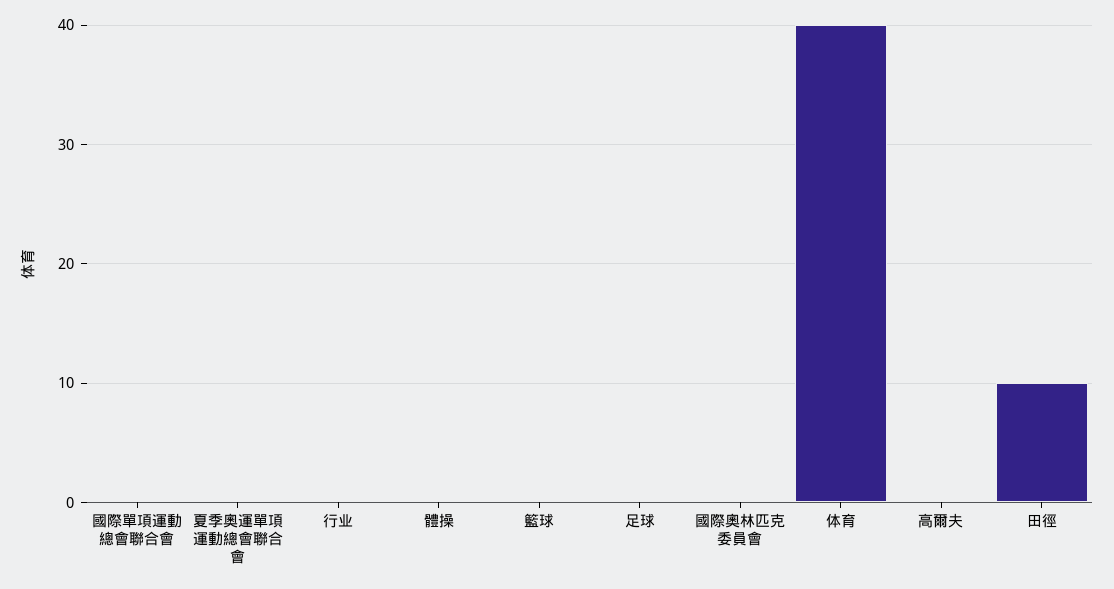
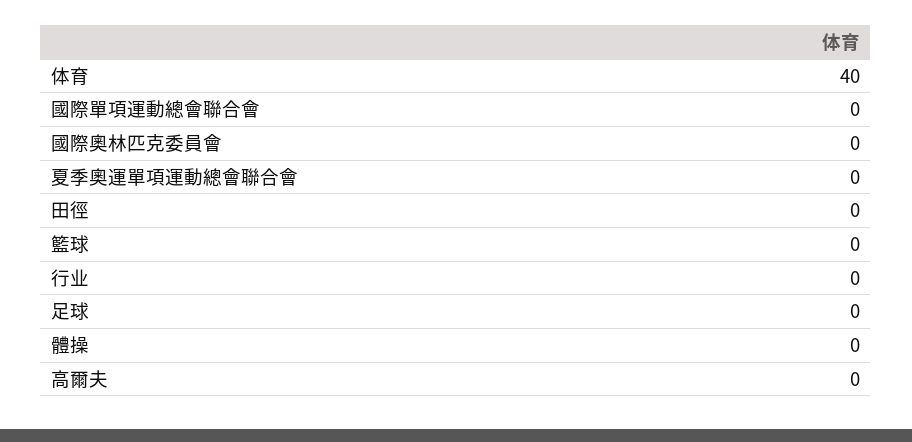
田徑: 10 -> 0

